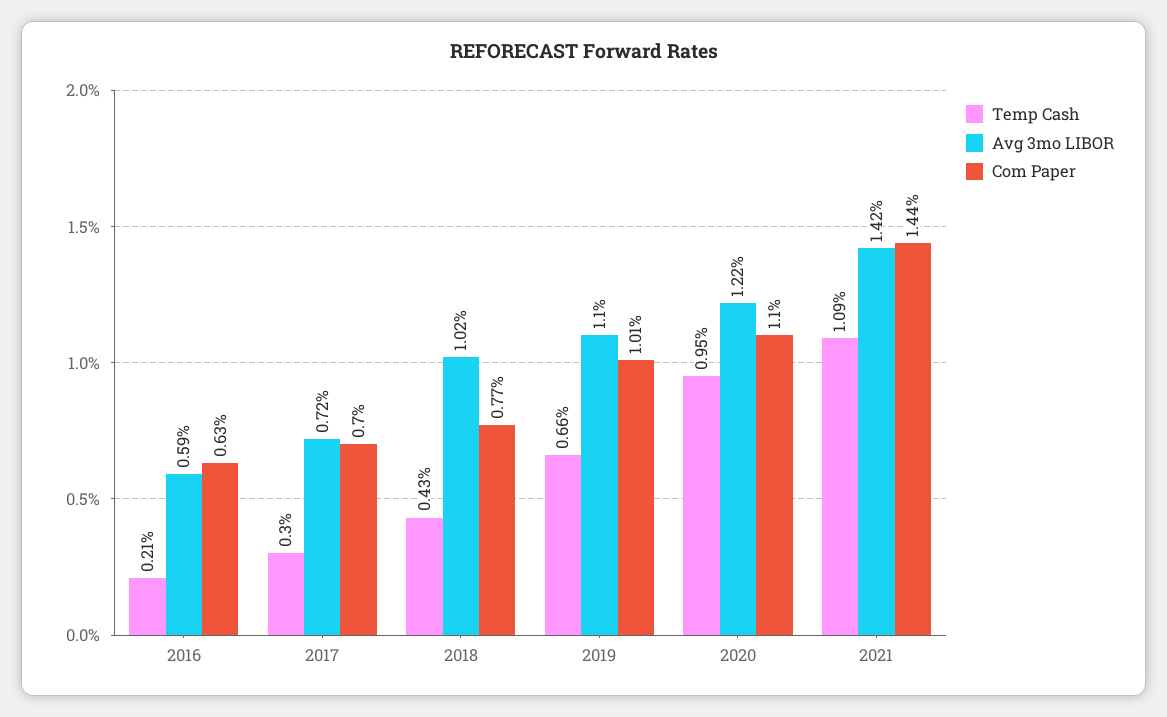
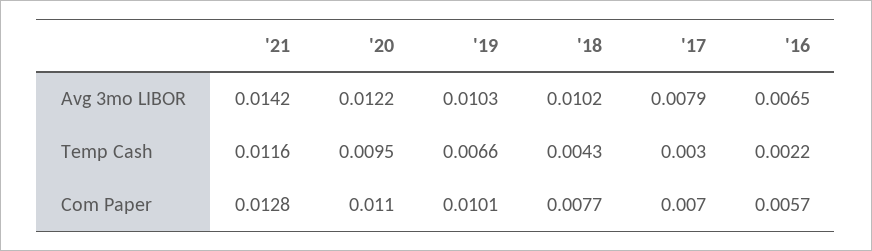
Temp Cash, 2016: 0.0021 -> 0.0022
Avg 3mo LIBOR, 2016: 0.0059 -> 0.0065
Com Paper, 2016: 0.0063 -> 0.0057
Avg 3mo LIBOR, 2017: 0.0072 -> 0.0079
Avg 3mo LIBOR, 2019: 0.011 -> 0.0103
Temp Cash, 2021: 0.0109 -> 0.0116
Com Paper, 2021: 0.0144 -> 0.0128

